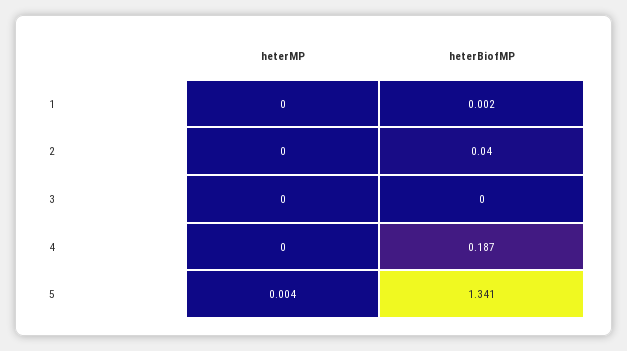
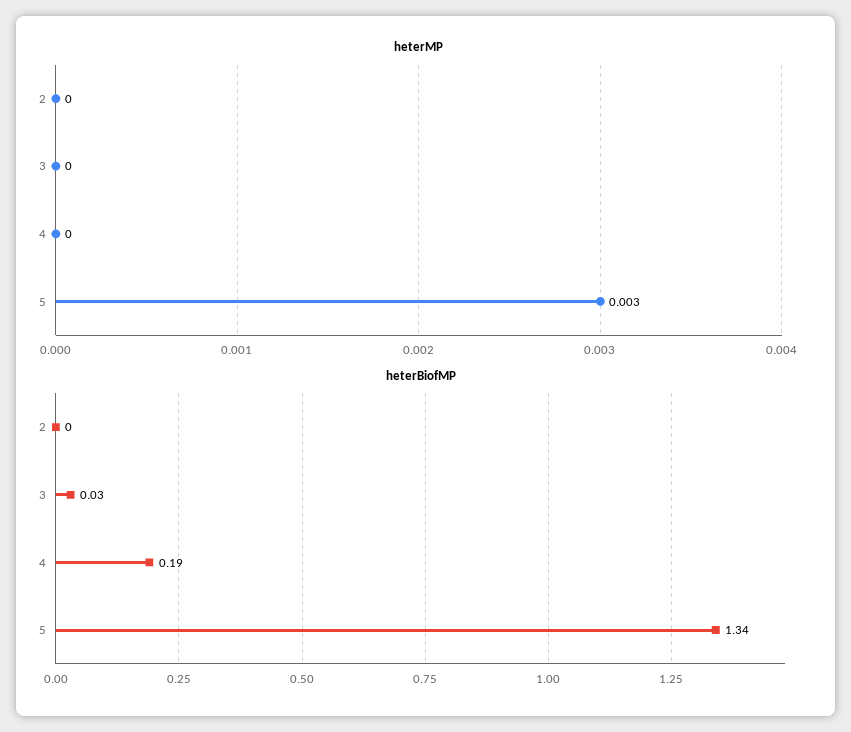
heterMP, 1: 0 -> none
heterBiofMP, 1: 0.002 -> none
heterBiofMP, 2: 0.04 -> 0
heterBiofMP, 3: 0 -> 0.03
heterMP, 5: 0.004 -> 0.003

